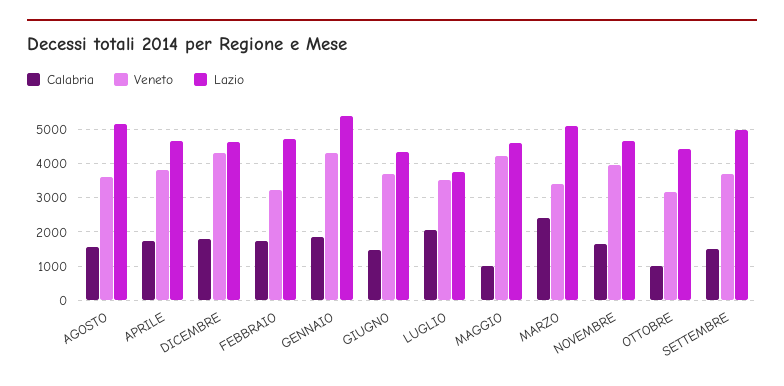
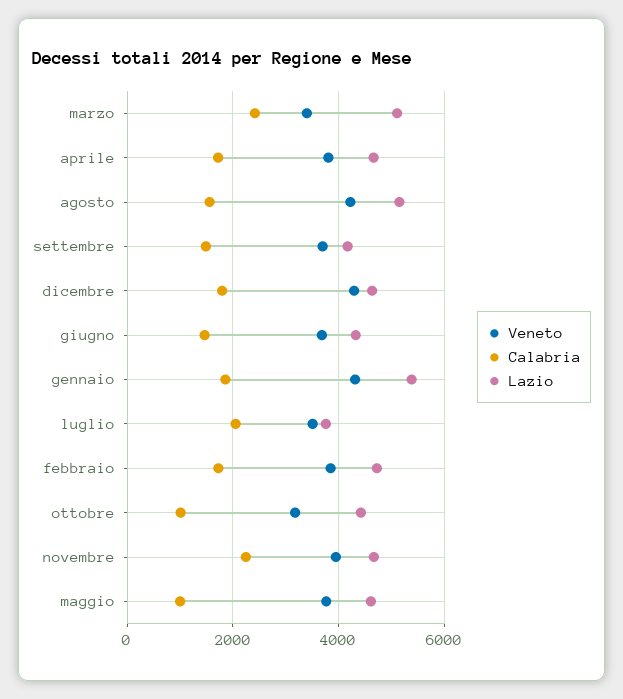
Veneto, AGOSTO: 3600 -> 4200
Veneto, FEBBRAIO: 3200 -> 3800
Veneto, MAGGIO: 4200 -> 3800
Calabria, NOVEMBRE: 1600 -> 2200
Lazio, SETTEMBRE: 5000 -> 4200

